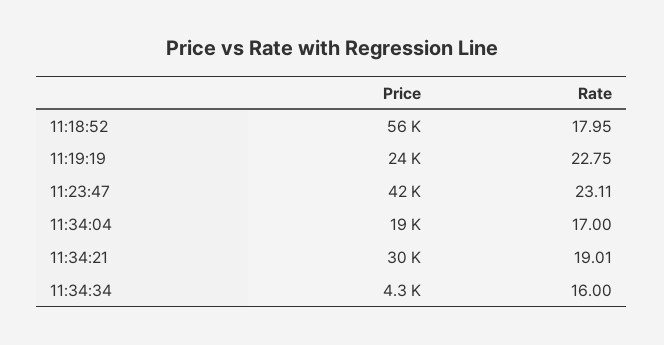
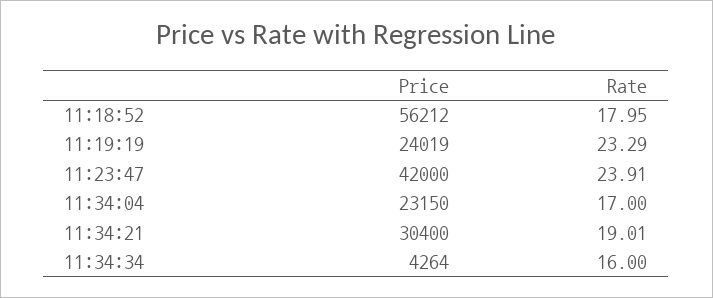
Rate, 11:19:19: 22.75 -> 23.29
Rate, 11:23:47: 23.11 -> 23.91
Price, 11:34:04: 19000 -> 23150

